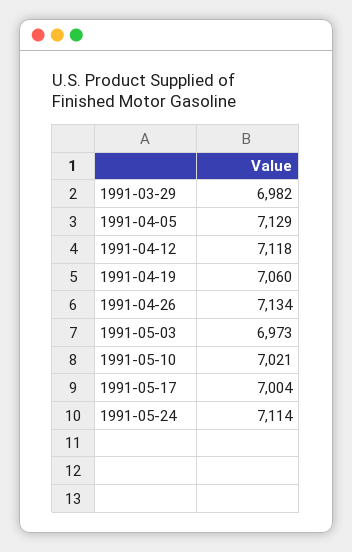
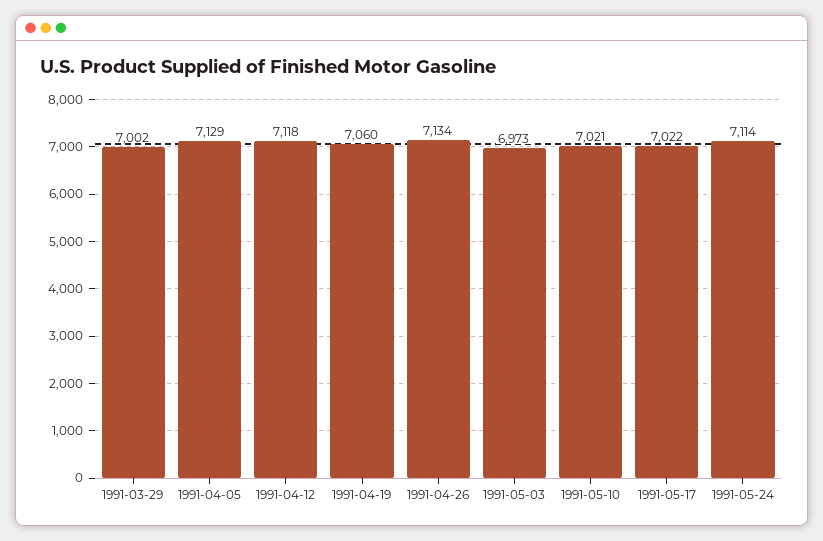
1991-03-29: 6982 -> 7002
1991-05-17: 7004 -> 7022

